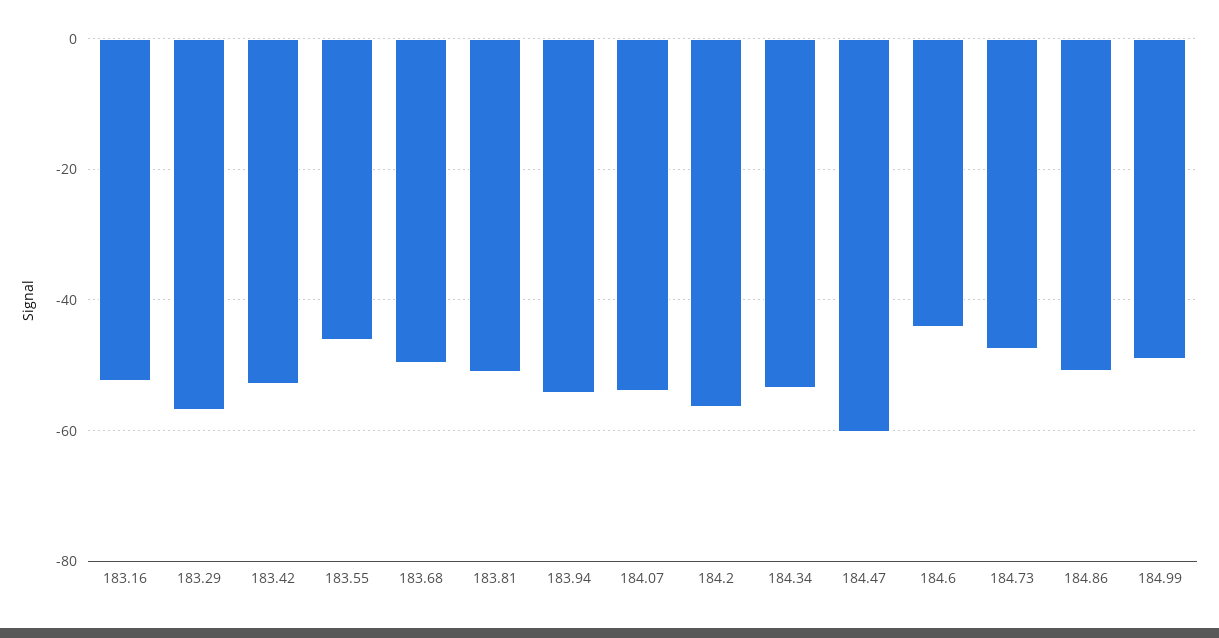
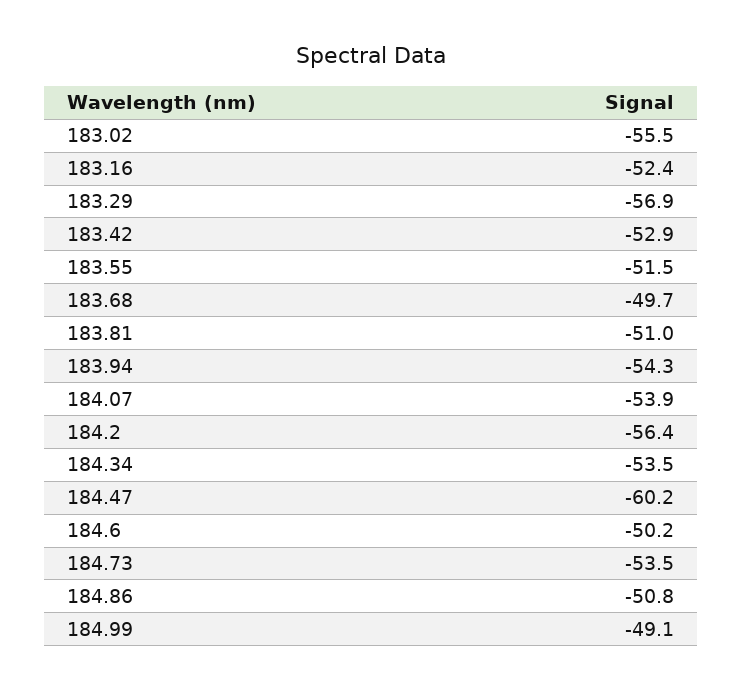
183.55: -46 -> -51.5
184.6: -44 -> -50.2
184.73: -48 -> -53.5
183.02: none -> -55.5

